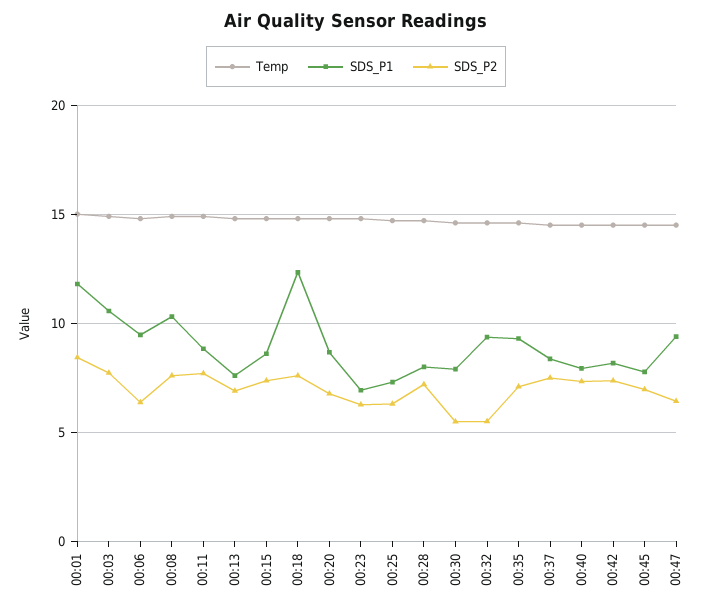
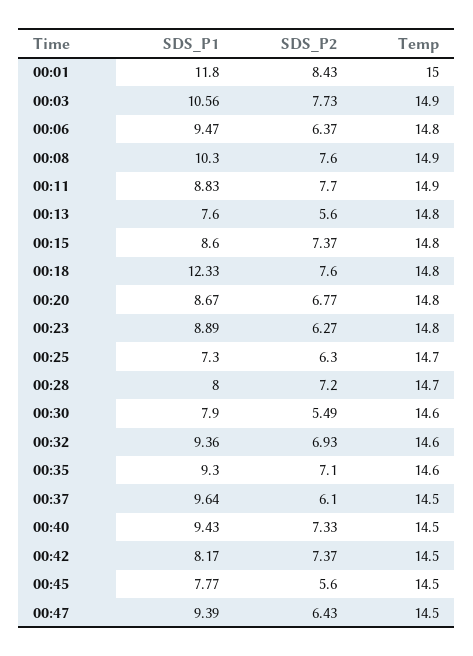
SDS_P2, 00:13: 7 -> 5.6
SDS_P1, 00:23: 7 -> 8.89
SDS_P2, 00:32: 5.5 -> 6.93
SDS_P1, 00:37: 8.5 -> 9.64
SDS_P2, 00:37: 7.5 -> 6.1
SDS_P1, 00:40: 8 -> 9.43
SDS_P2, 00:45: 7 -> 5.6

